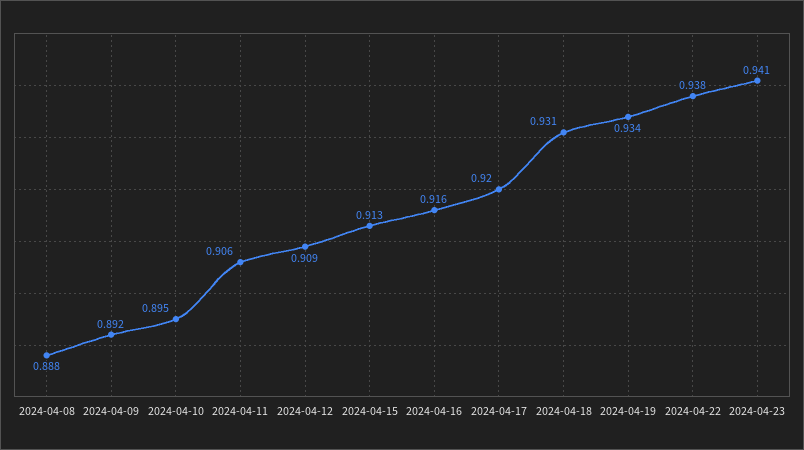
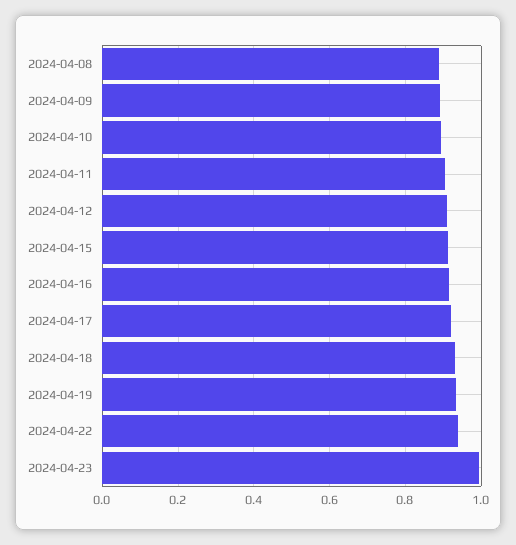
2024-04-23: 0.941 -> 1

